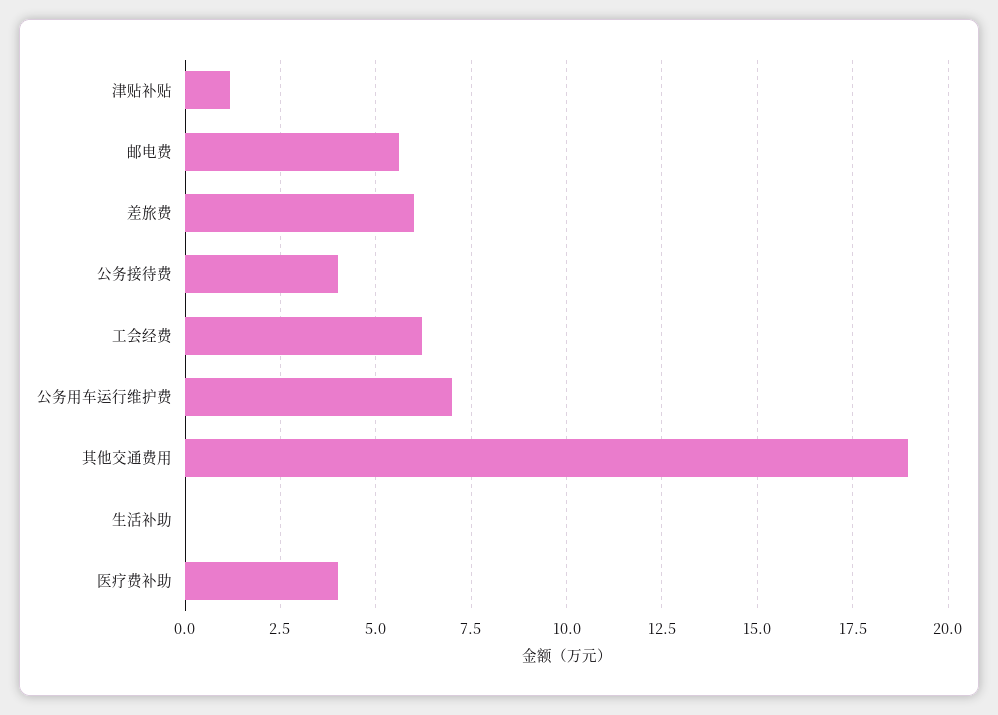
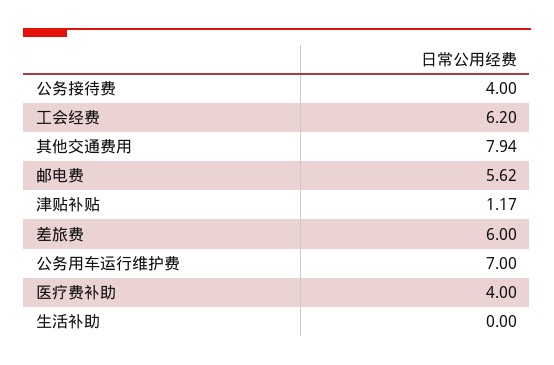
其他交通费用: 19 -> 7.94

